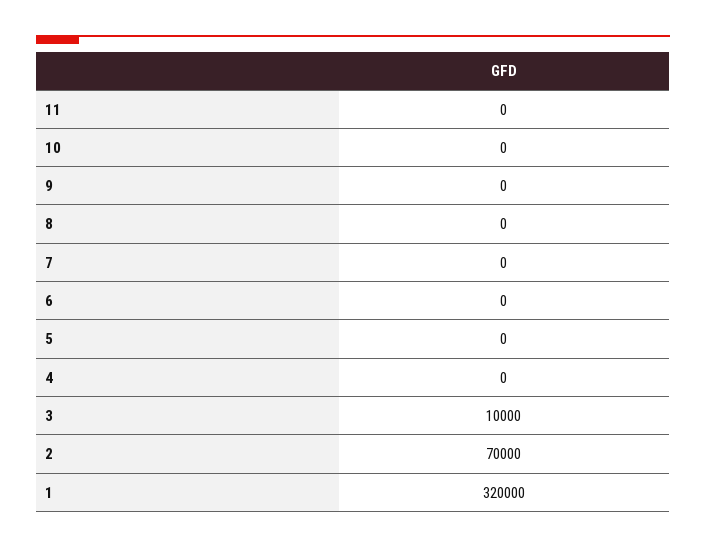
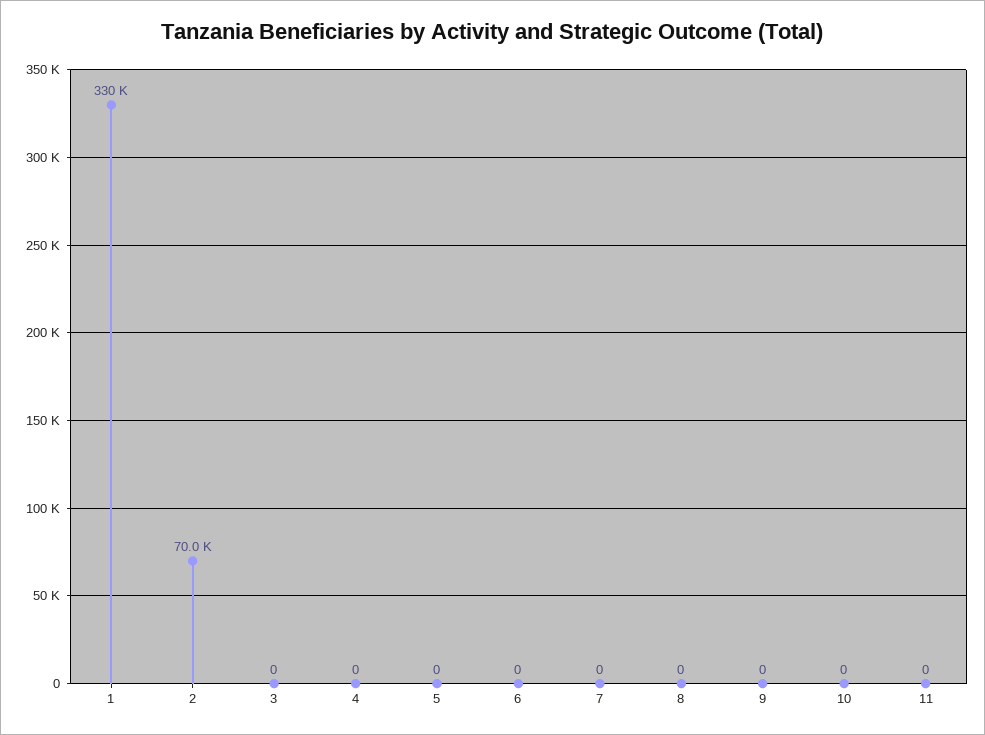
3: 10000 -> 0
1: 320000 -> 330000

